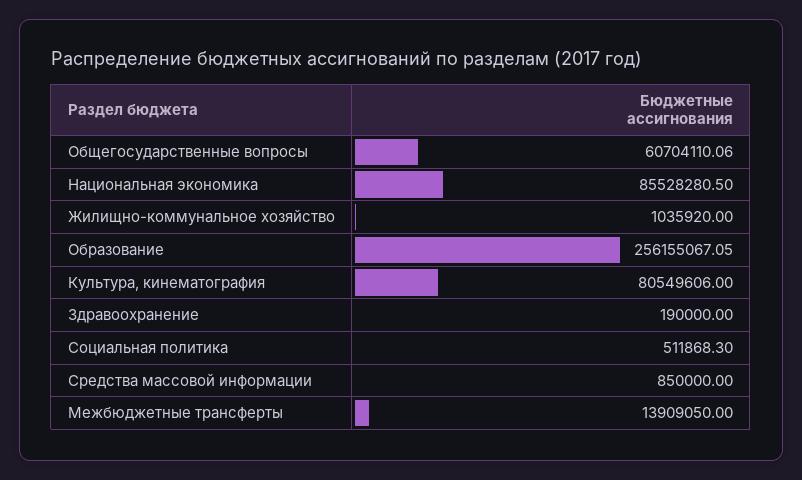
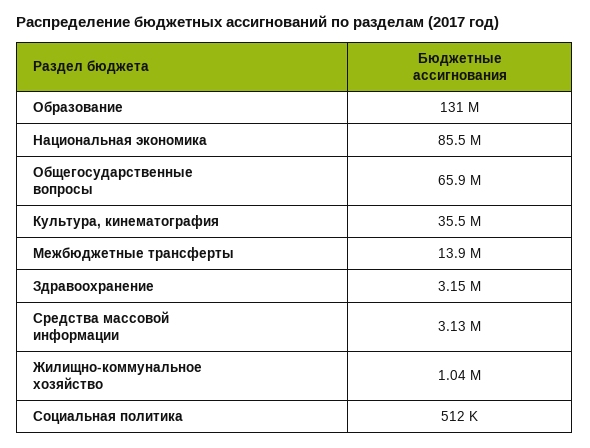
Общегосударственные вопросы: 60704110.06 -> 65900000
Образование: 256155067.05 -> 131000000
Культура, кинематография: 80549606 -> 35500000
Здравоохранение: 190000 -> 3150000
Средства массовой информации: 850000 -> 3130000

